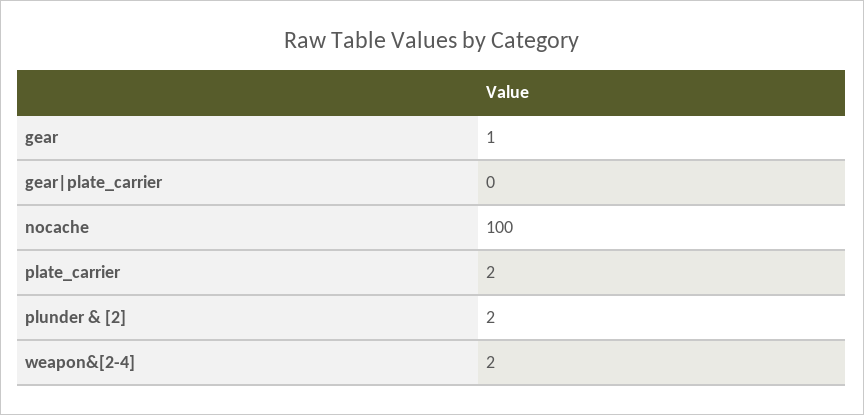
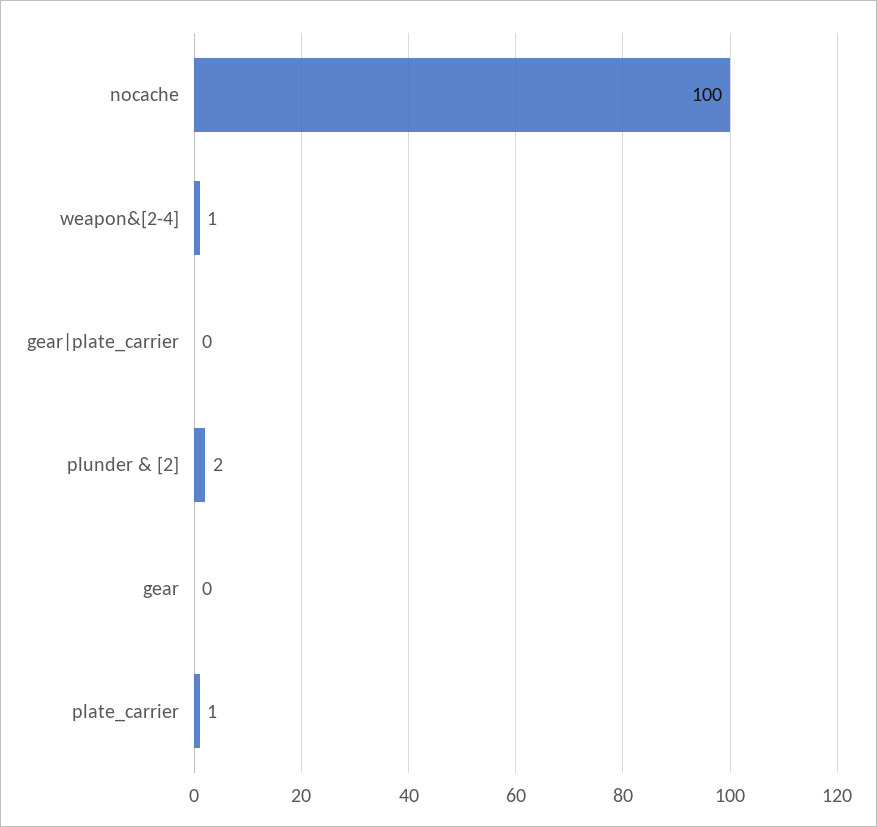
gear: 1 -> 0
plate_carrier: 2 -> 1
weapon&[2-4]: 2 -> 1

